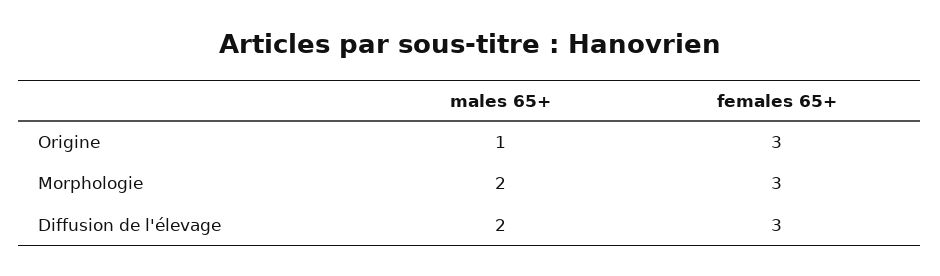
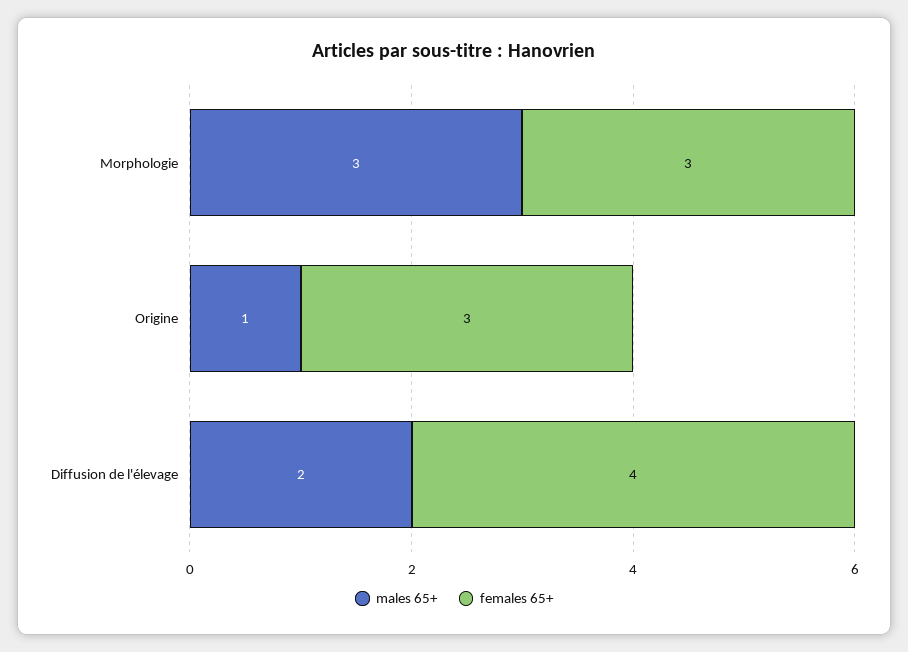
males 65+, Morphologie: 2 -> 3
females 65+, Diffusion de l'élevage: 3 -> 4

